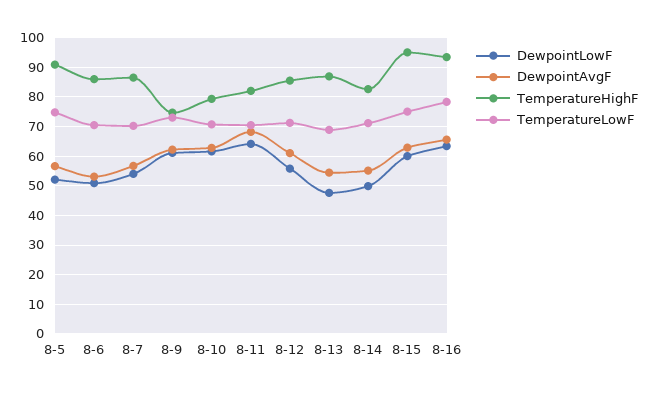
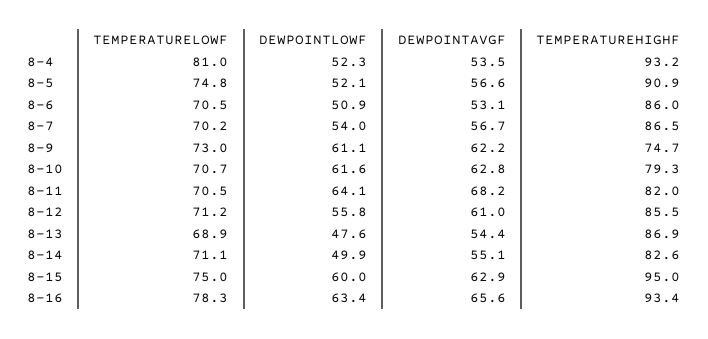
TemperatureLowF, 8-4: none -> 81
DewpointLowF, 8-4: none -> 52.3
DewpointAvgF, 8-4: none -> 53.5
TemperatureHighF, 8-4: none -> 93.2

